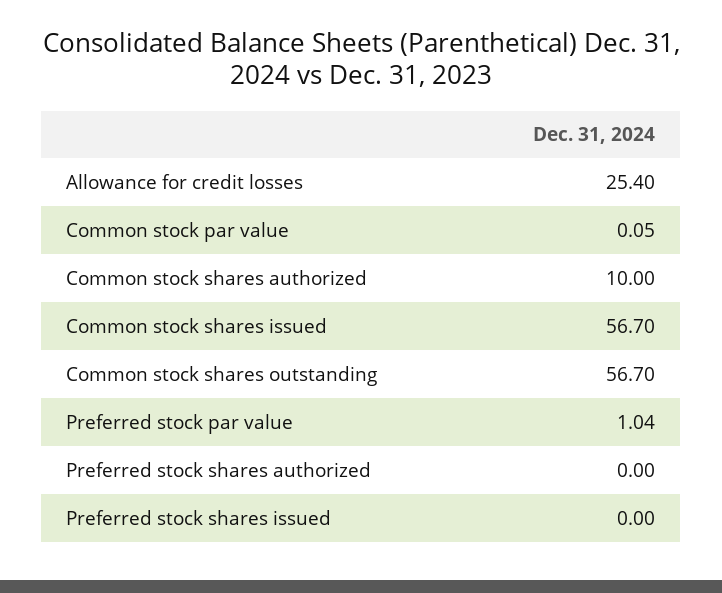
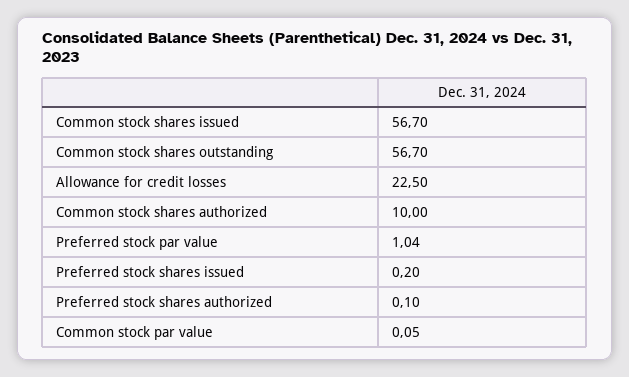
Allowance for credit losses: 25.4 -> 22.5
Preferred stock shares authorized: 0 -> 0.1
Preferred stock shares issued: 0 -> 0.2

